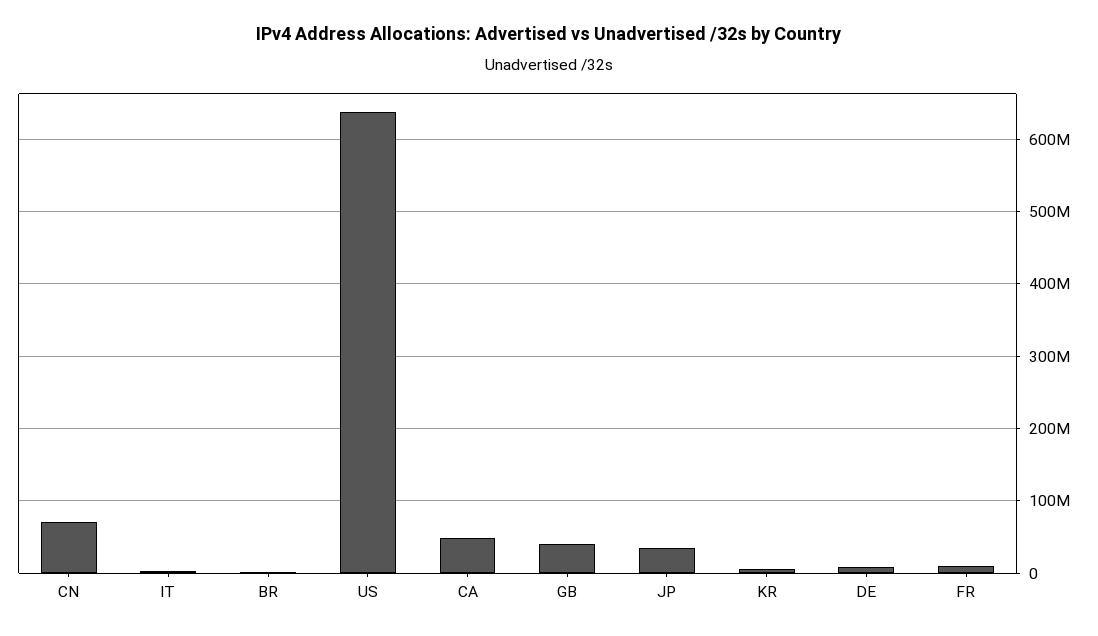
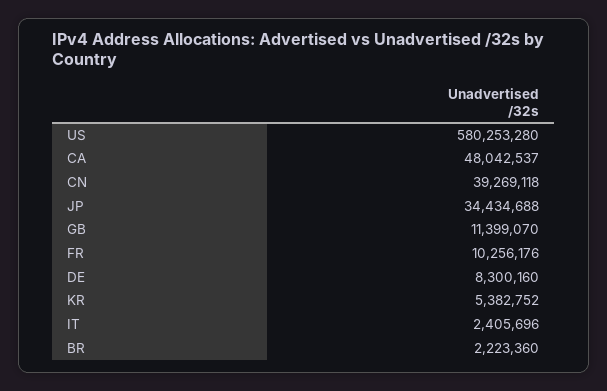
CN: 70000000 -> 39269118
US: 640000000 -> 580253280
GB: 40000000 -> 11399070

